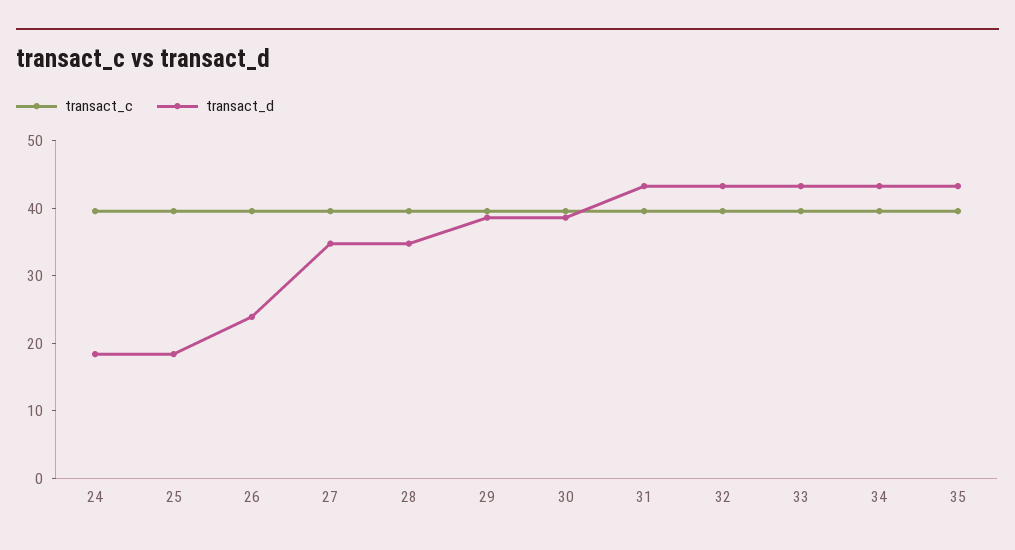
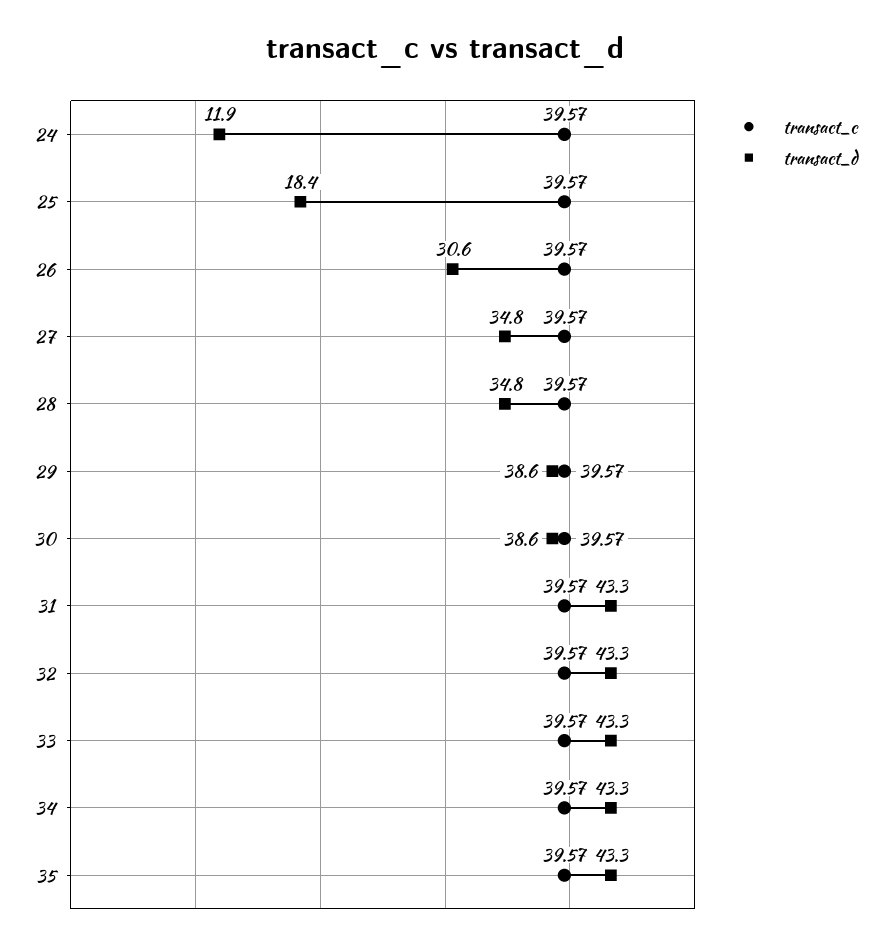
transact_d, 24: 18 -> 11.9
transact_d, 26: 24 -> 30.6

